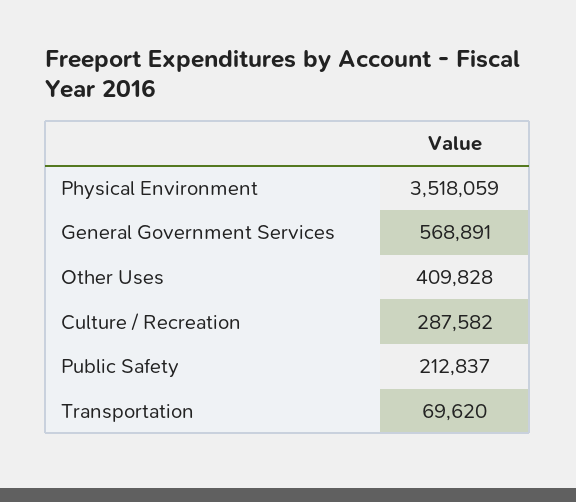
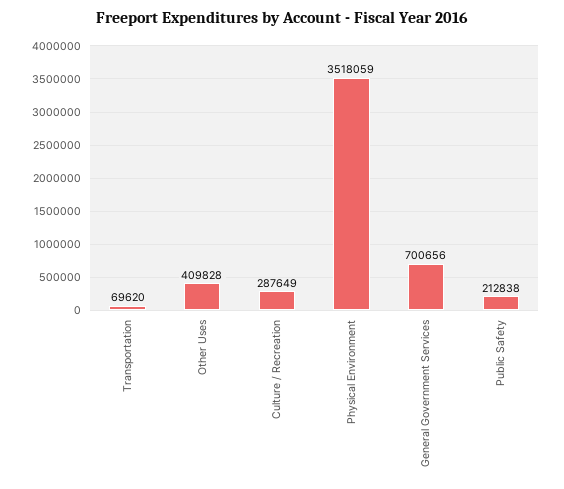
General Government Services: 568891 -> 700656
Culture / Recreation: 287582 -> 287649
Public Safety: 212837 -> 212838

